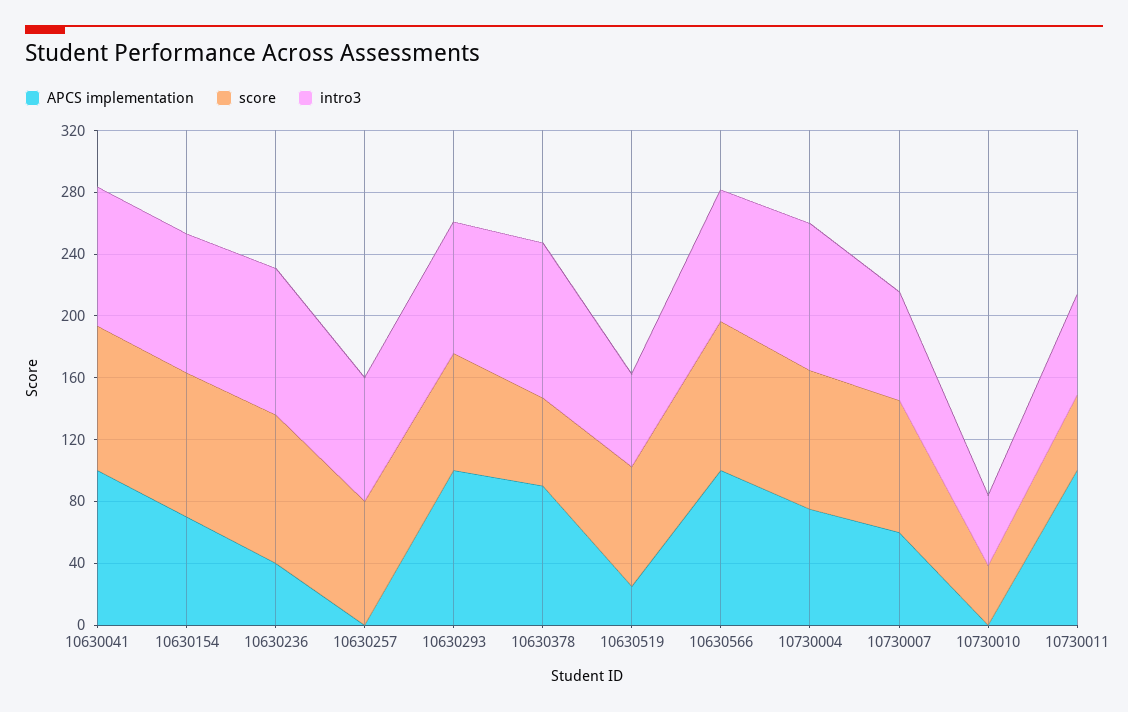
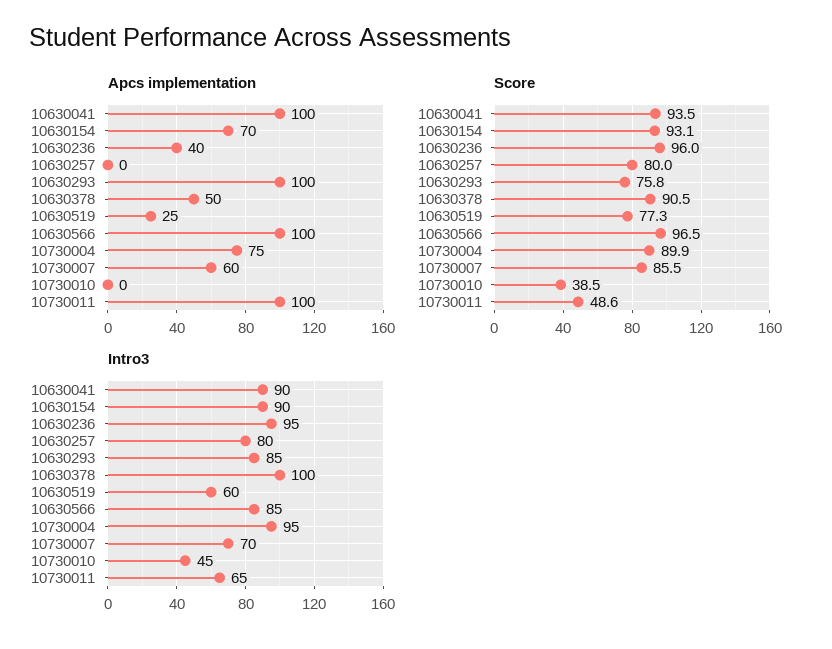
APCS implementation, 10630378: 90 -> 50
score, 10630378: 60 -> 90.5

